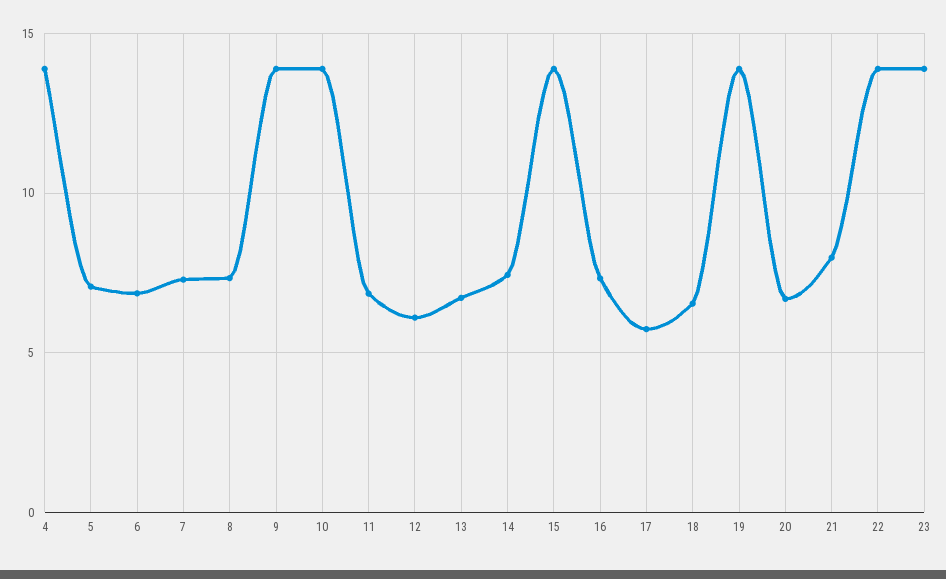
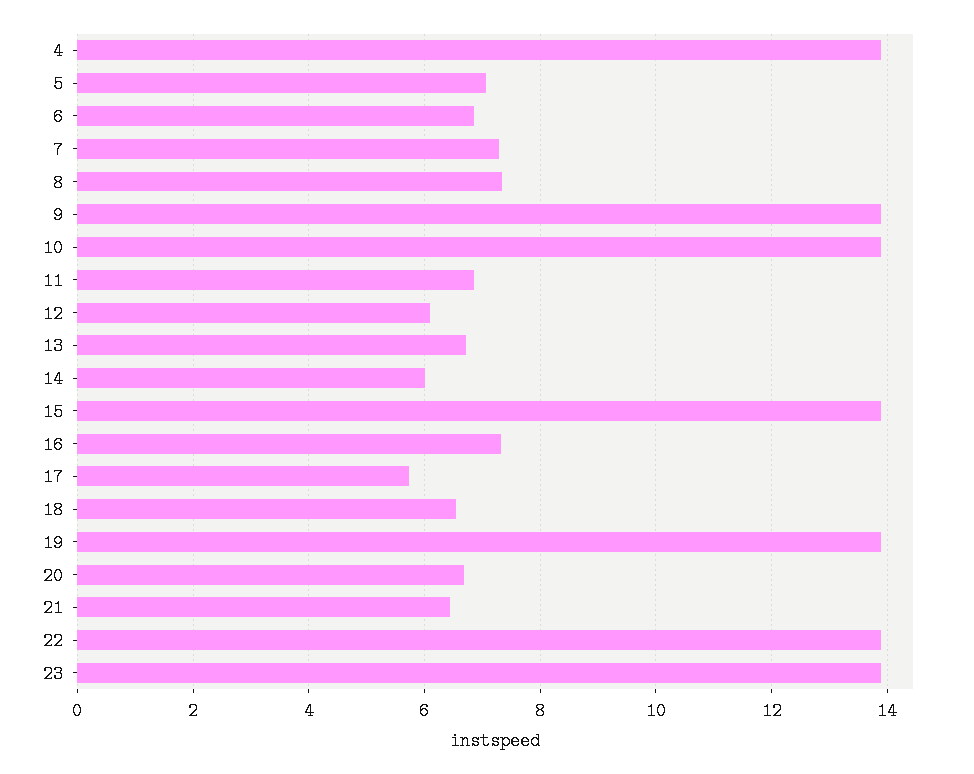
14: 7.5 -> 6
21: 8 -> 6.4

